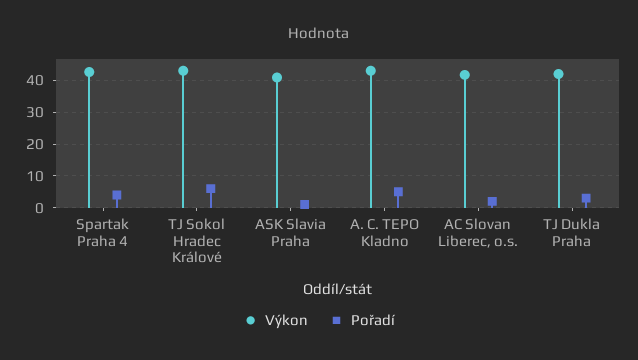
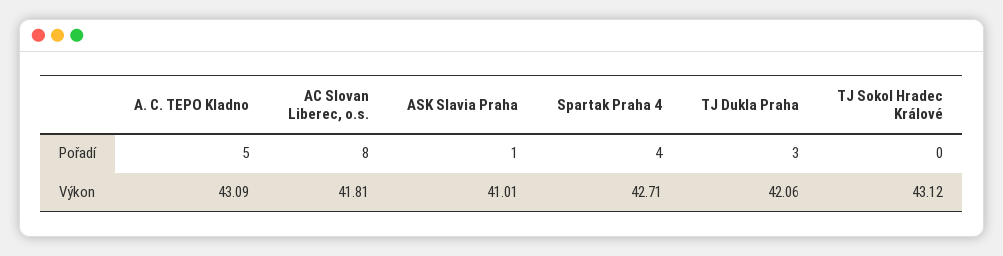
Pořadí, TJ Sokol Hradec Králové: 6 -> 0
Pořadí, AC Slovan Liberec, o.s.: 2 -> 8

